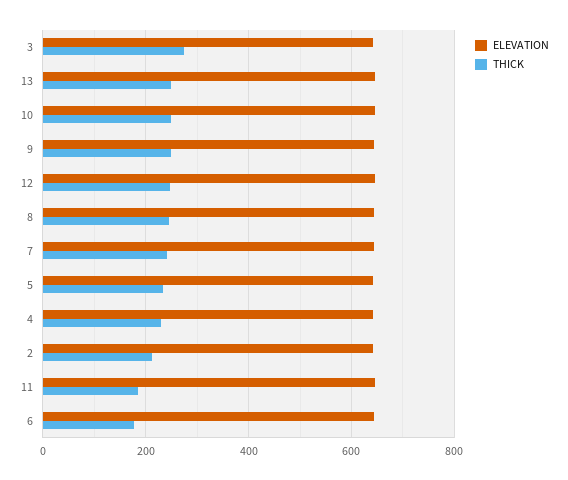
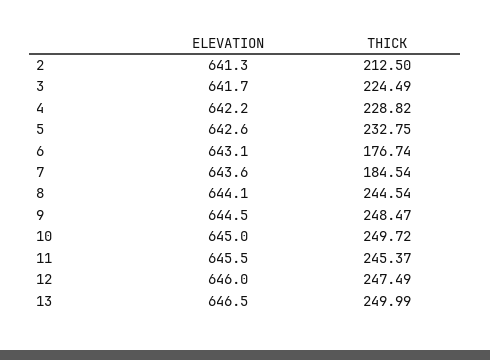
THICK, 3: 280 -> 224.49
THICK, 7: 240 -> 184.54
THICK, 11: 180 -> 245.37

